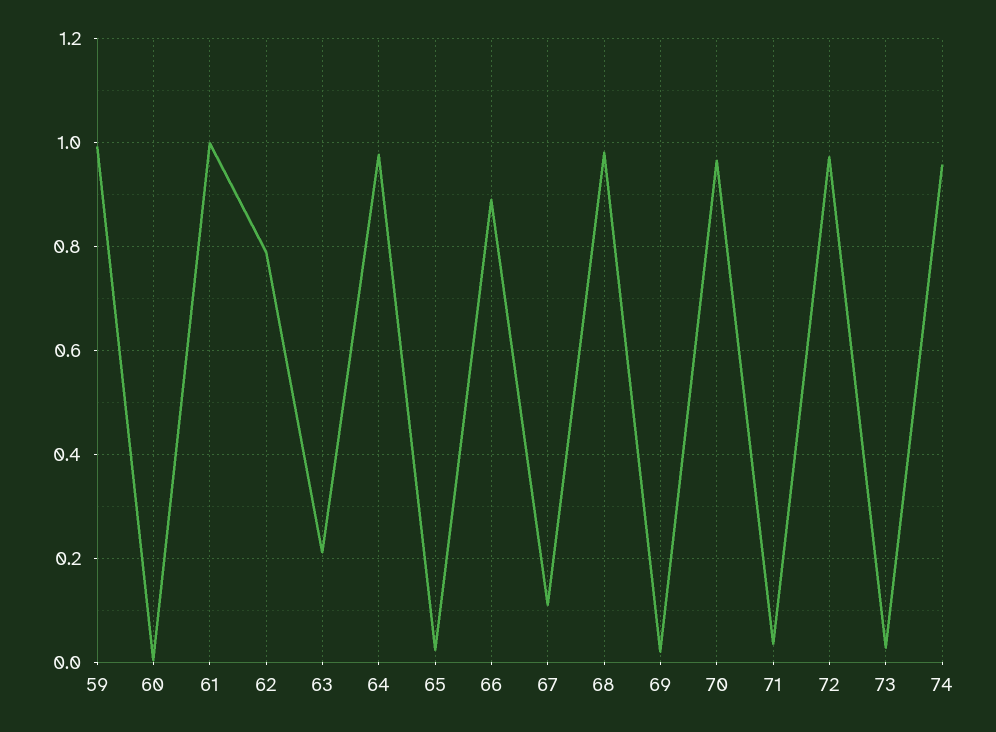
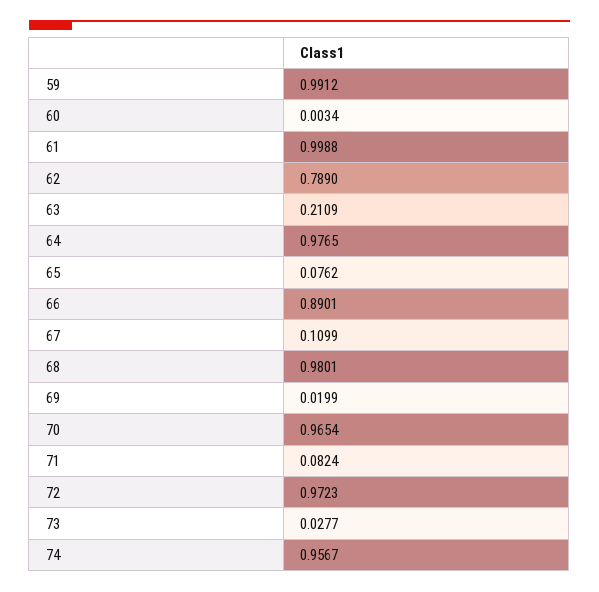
65: 0.02 -> 0.0762
71: 0.04 -> 0.0824

